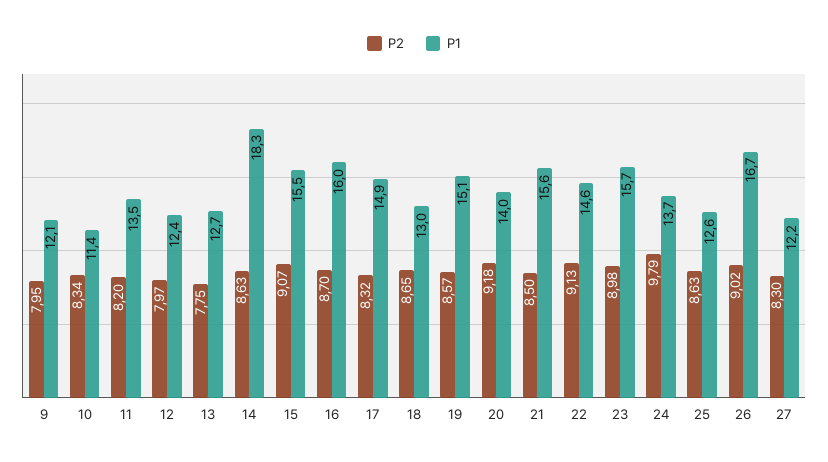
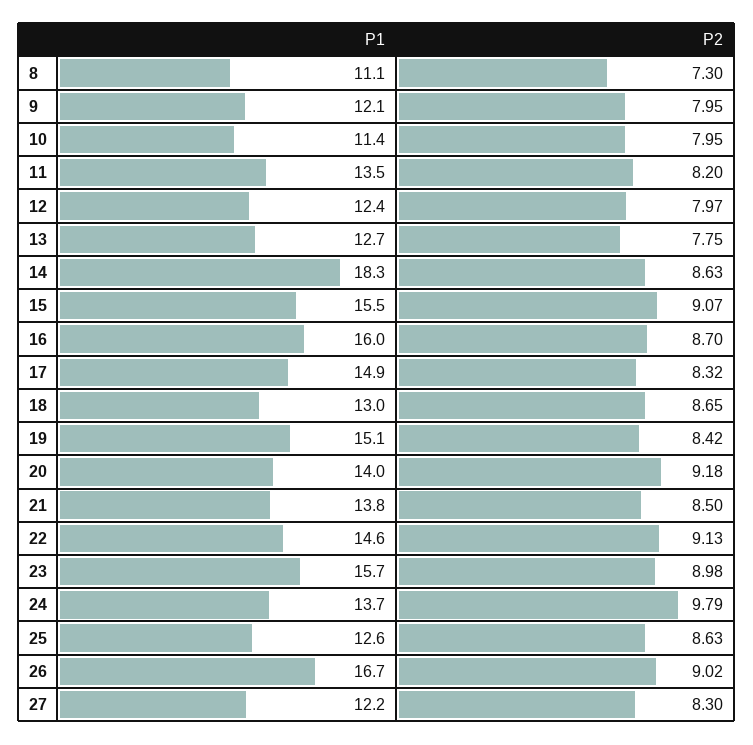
P2, 10: 8.34 -> 7.95
P2, 19: 8.57 -> 8.42
P1, 21: 15.6 -> 13.8
P1, 8: none -> 11.1
P2, 8: none -> 7.3

